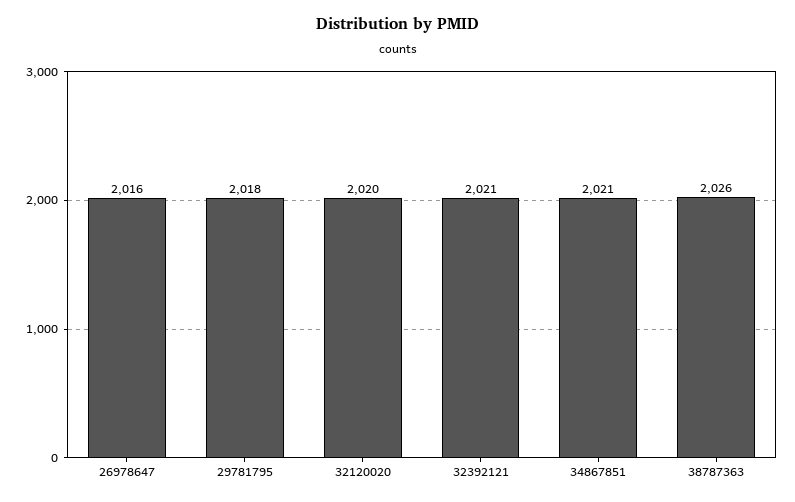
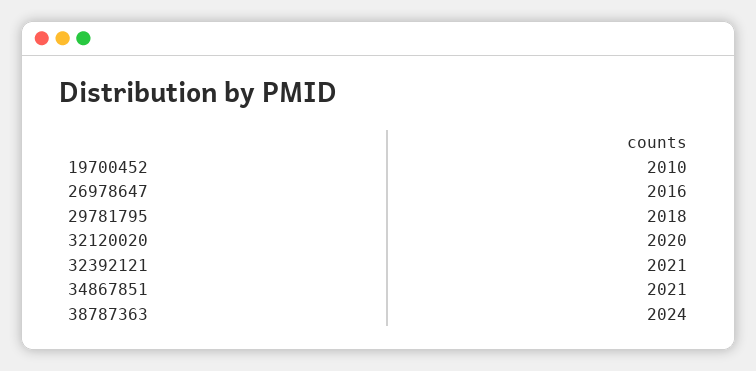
38787363: 2026 -> 2024
19700452: none -> 2010

